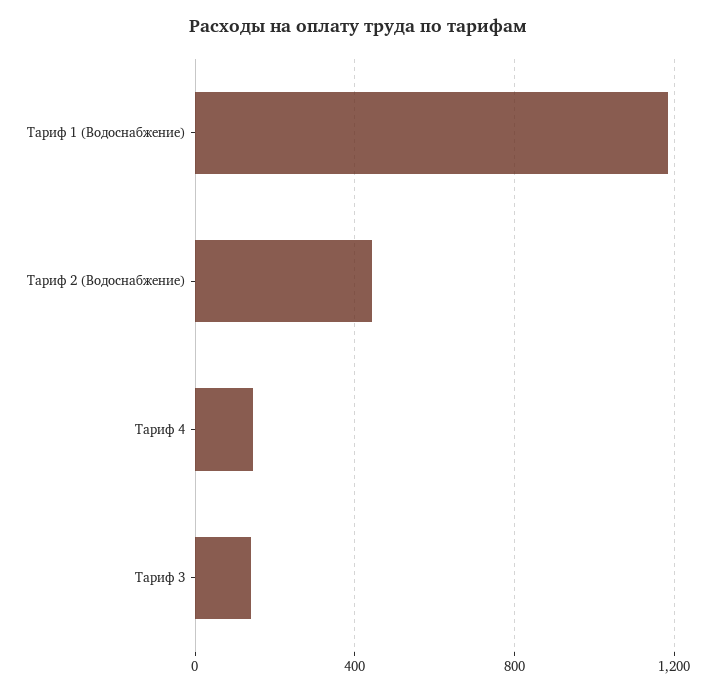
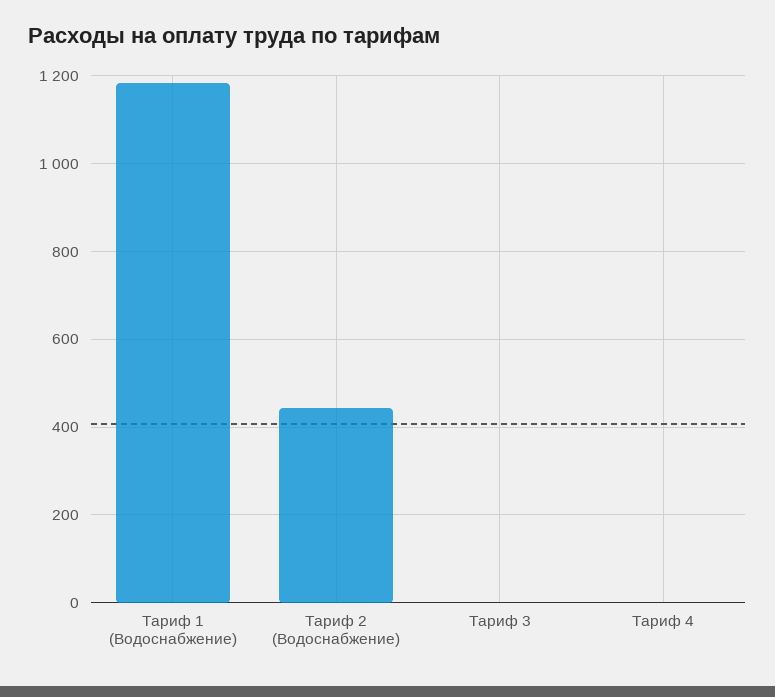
Тариф 4: 150 -> 0
Тариф 3: 150 -> 0

